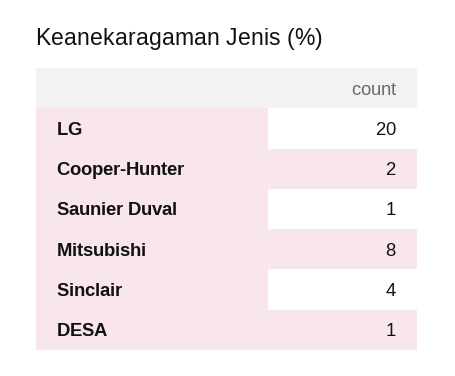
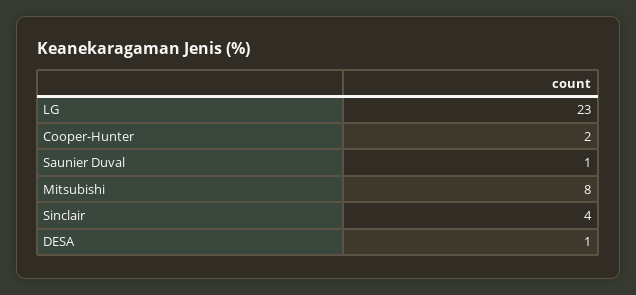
LG: 20 -> 23

